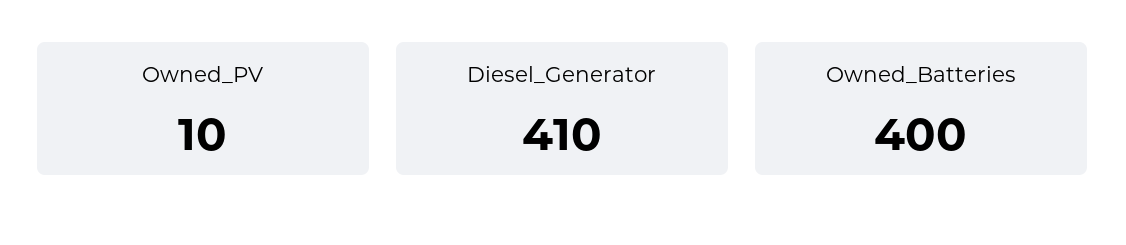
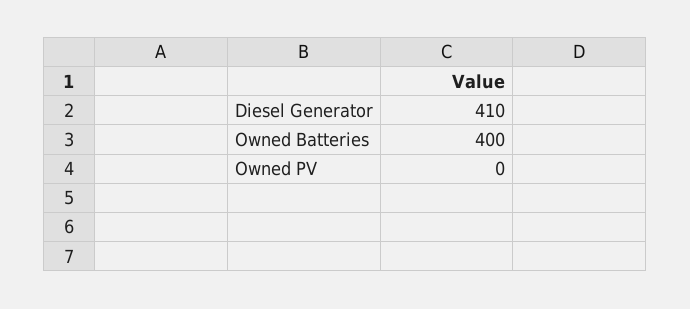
Owned_PV: 10 -> 0

